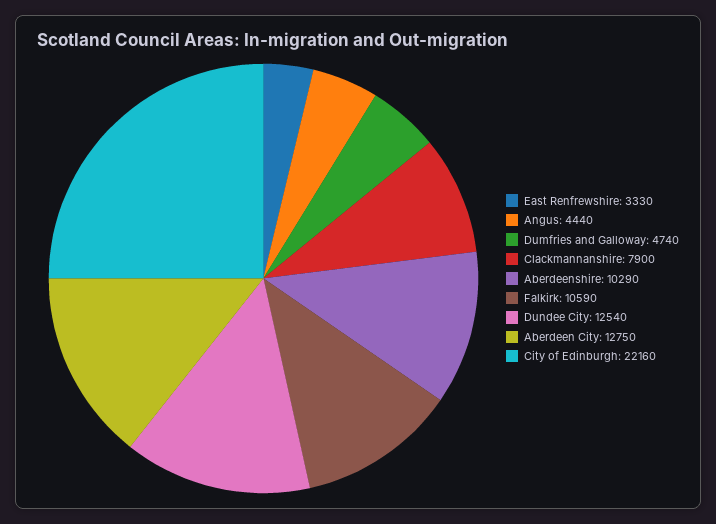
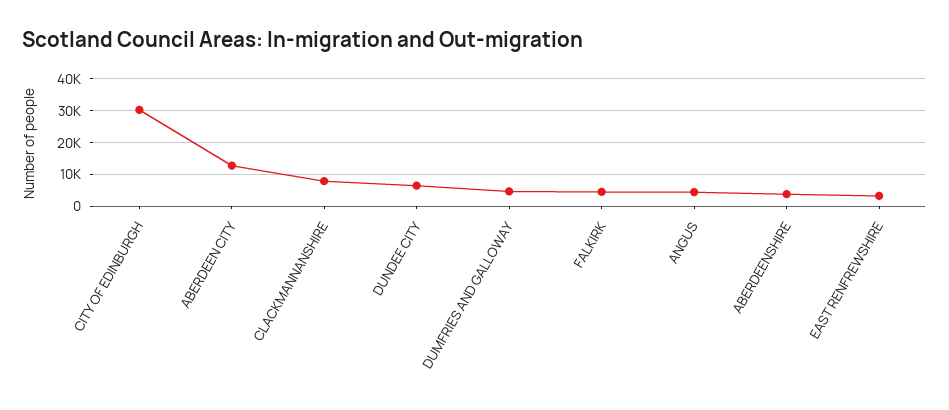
Aberdeenshire: 10290 -> 4000
Falkirk: 10590 -> 4000
Dundee City: 12540 -> 6000
City of Edinburgh: 22160 -> 30000

